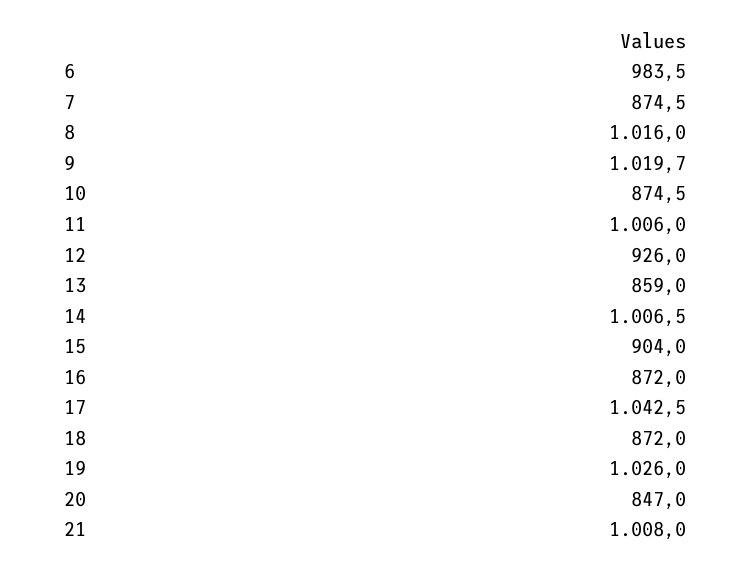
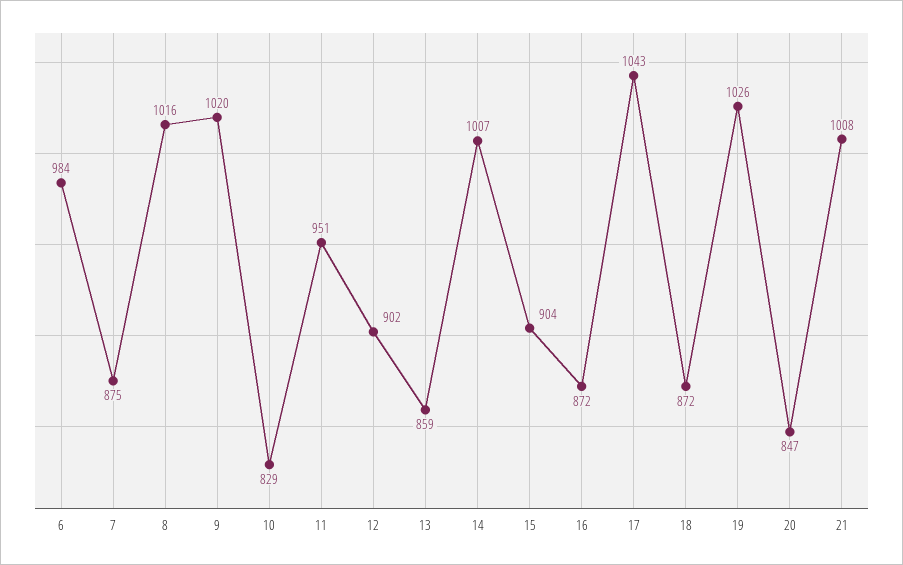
10: 874.5 -> 829
11: 1006 -> 951
12: 926 -> 902

